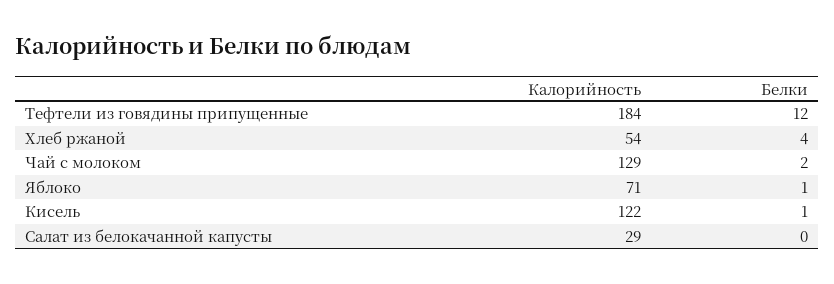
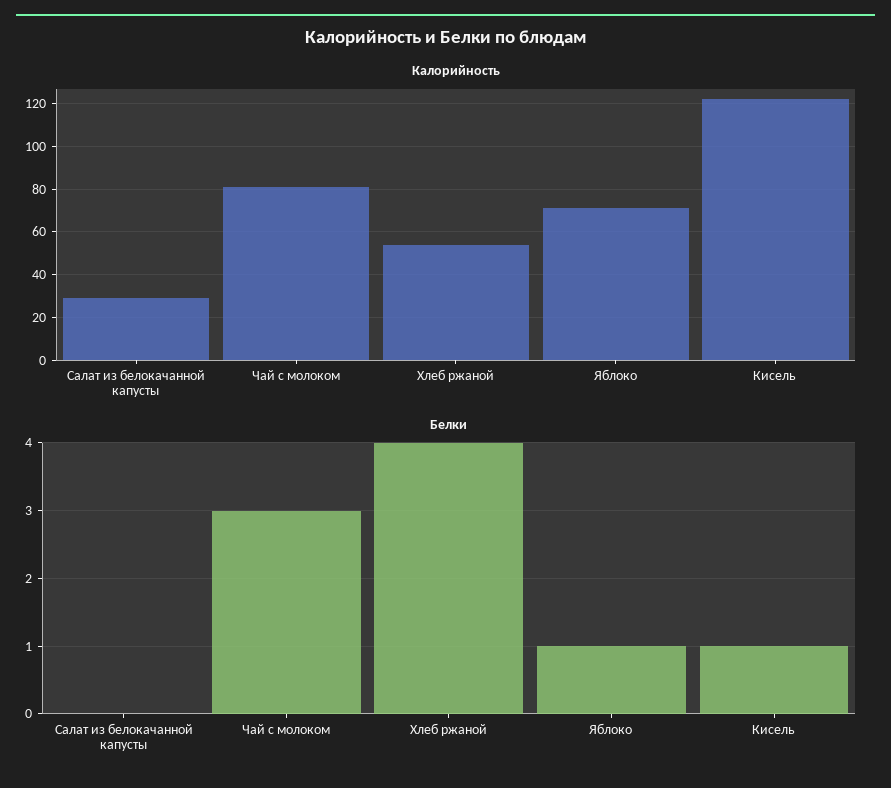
Калорийность, Тефтели из говядины припущенные: 184 -> none
Белки, Тефтели из говядины припущенные: 12 -> none
Калорийность, Чай с молоком: 129 -> 80
Белки, Чай с молоком: 2 -> 3

